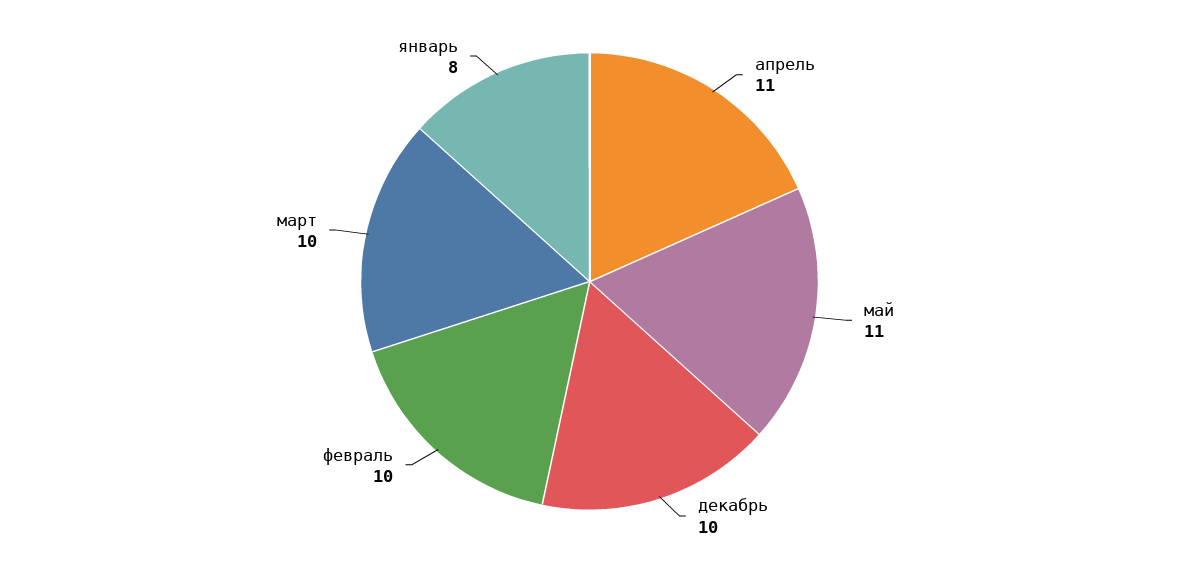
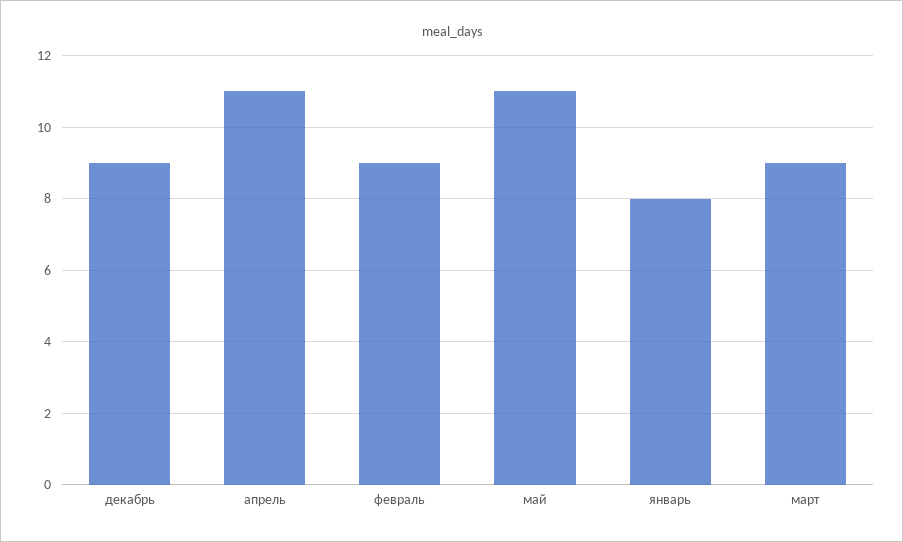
декабрь: 10 -> 9
февраль: 10 -> 9
март: 10 -> 9

